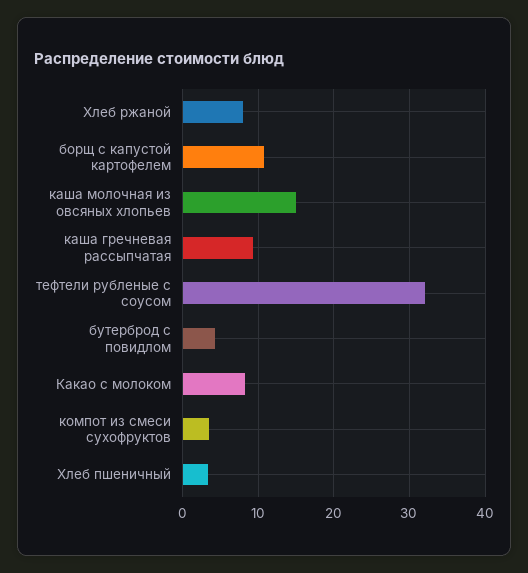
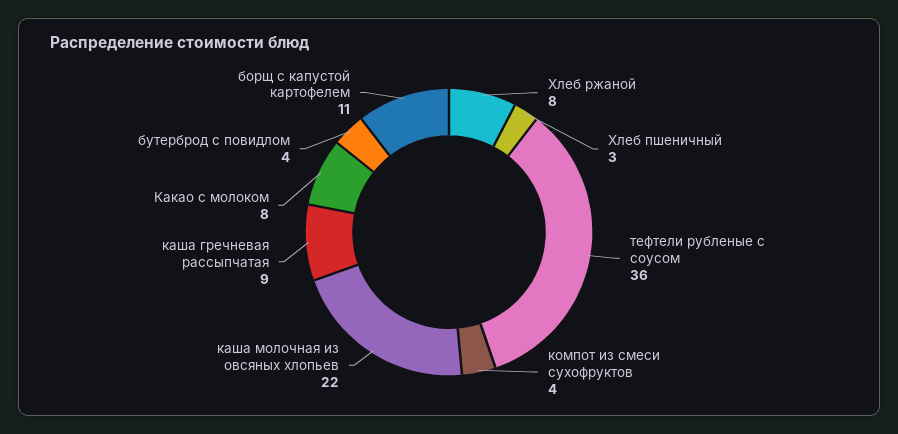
каша молочная из овсяных хлопьев: 15 -> 22
тефтели рубленые с соусом: 32 -> 36

